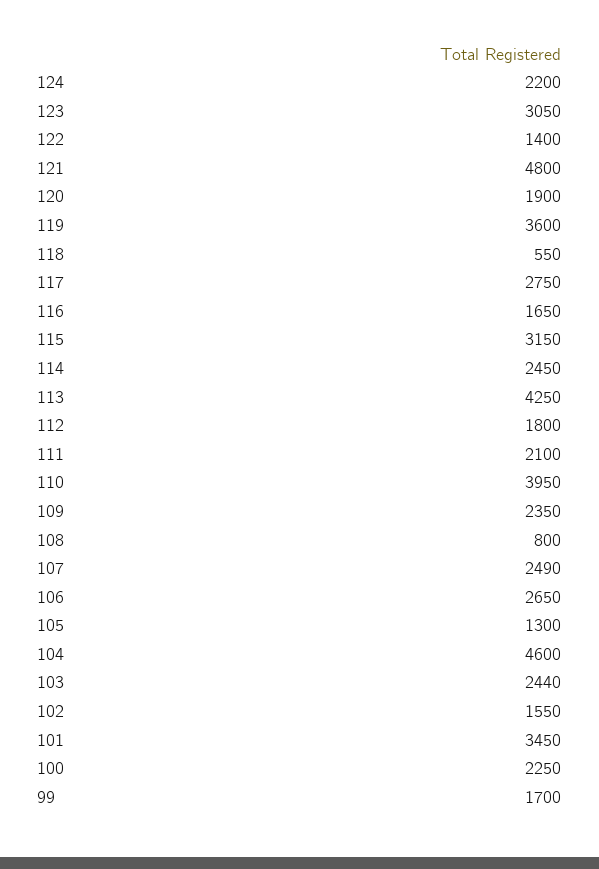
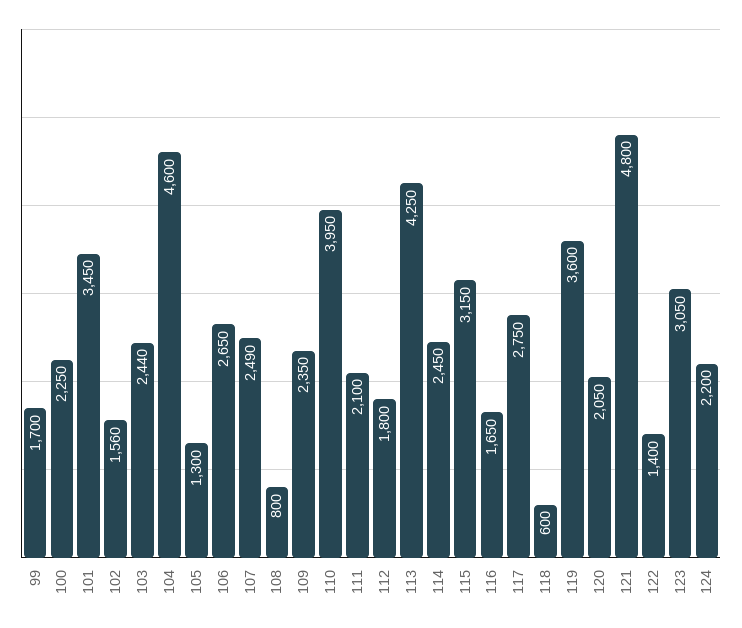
120: 1900 -> 2050
118: 550 -> 600
102: 1550 -> 1560

